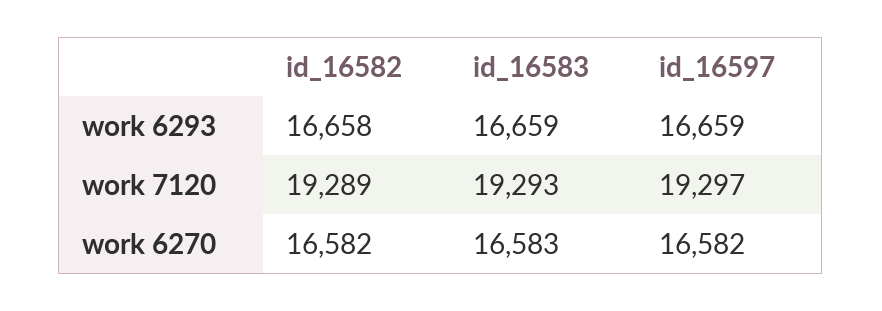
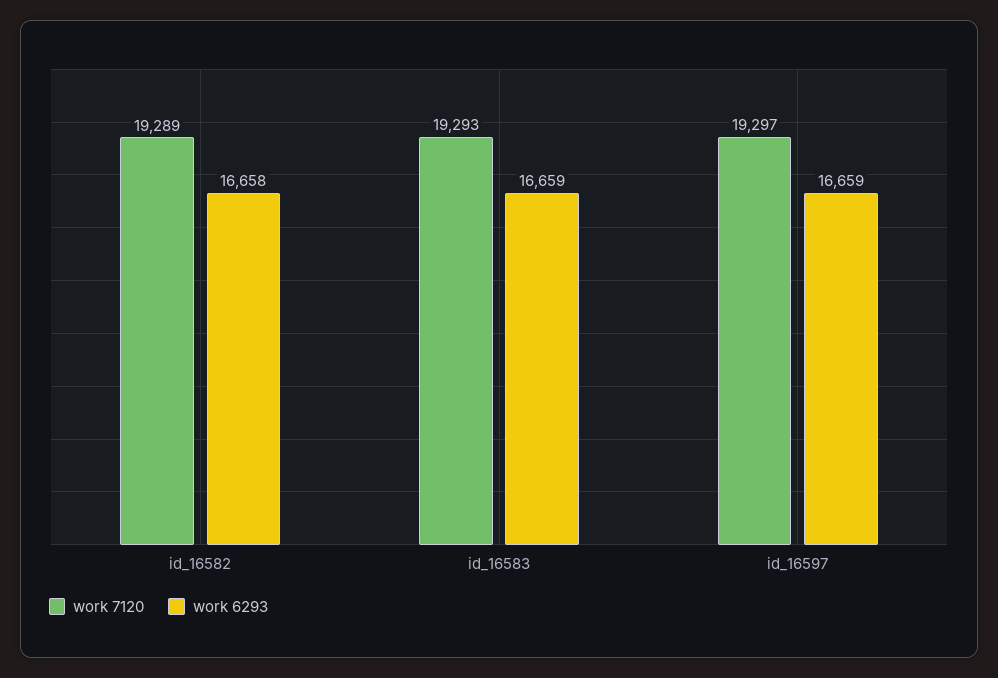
work 6270, id_16582: 16582 -> none
work 6270, id_16583: 16583 -> none
work 6270, id_16597: 16582 -> none

